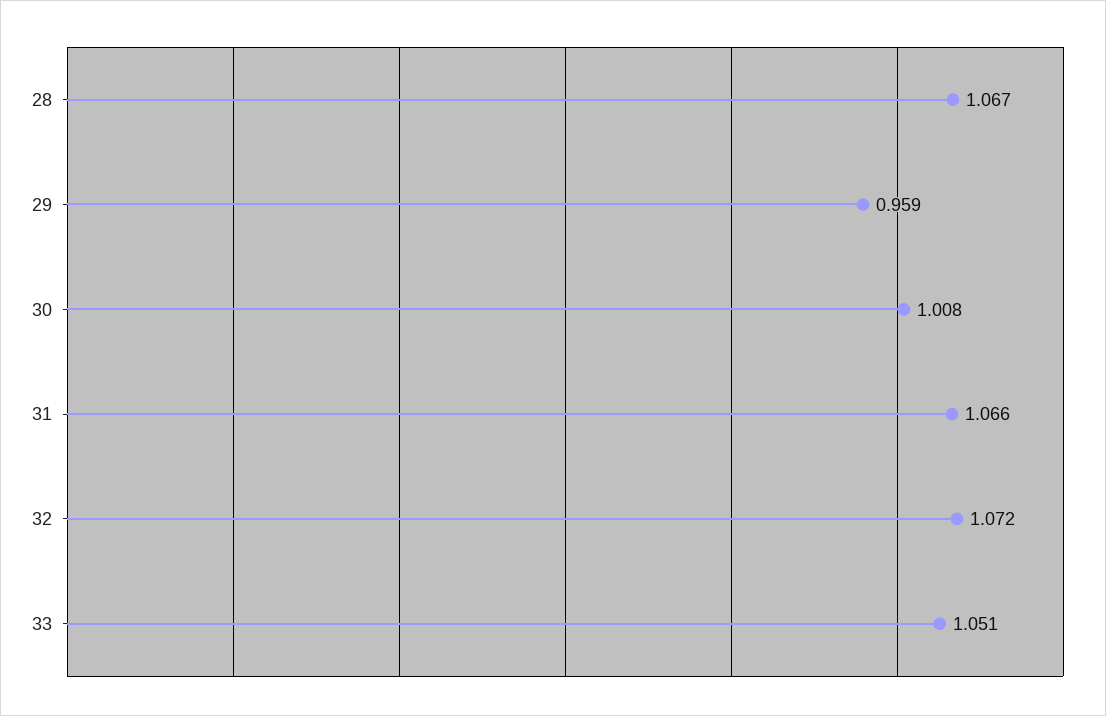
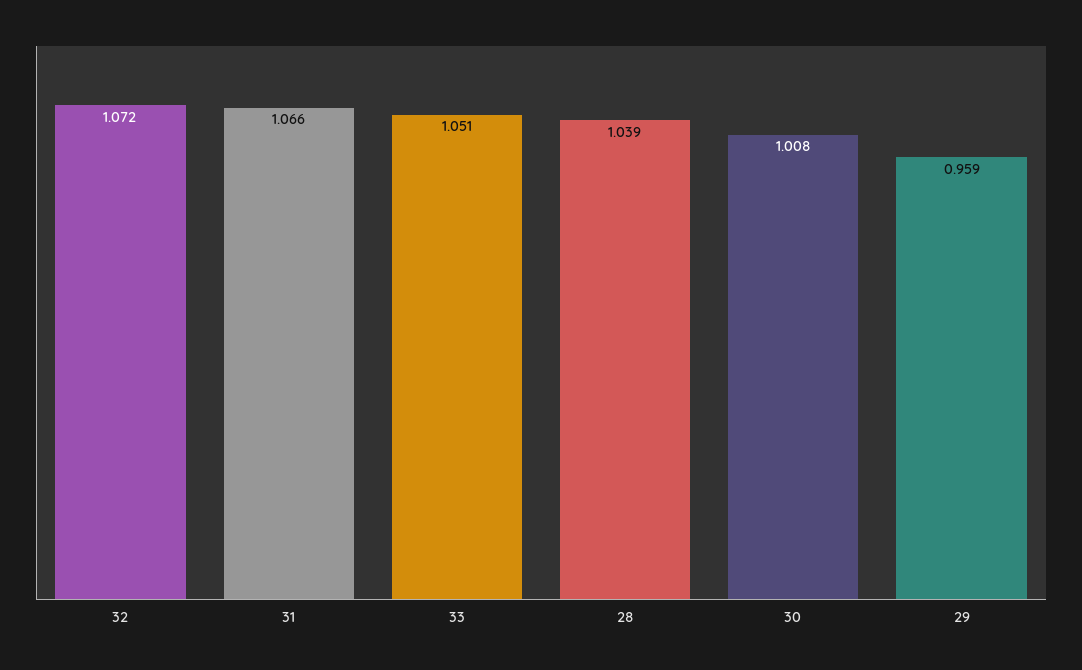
28: 1.067 -> 1.039

